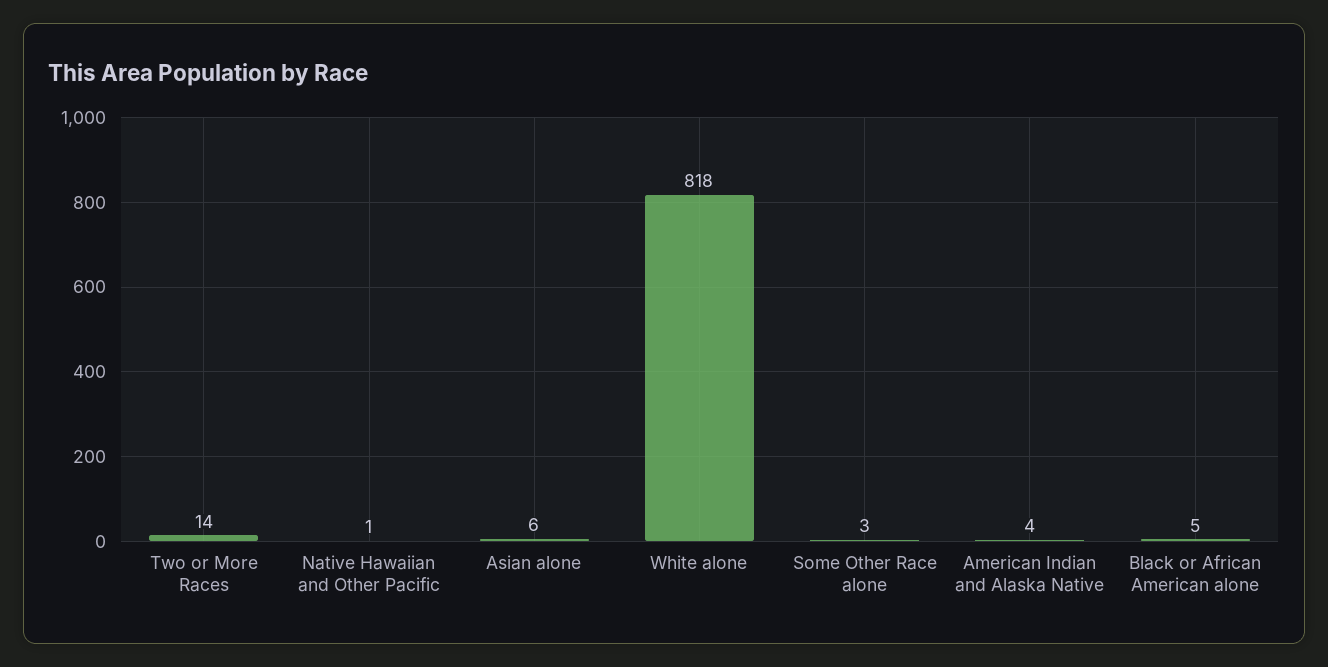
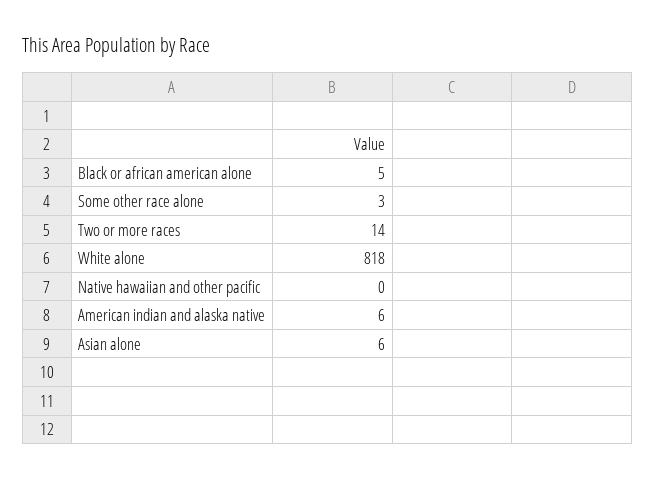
Native Hawaiian and Other Pacific: 1 -> 0
American Indian and Alaska Native: 4 -> 6

